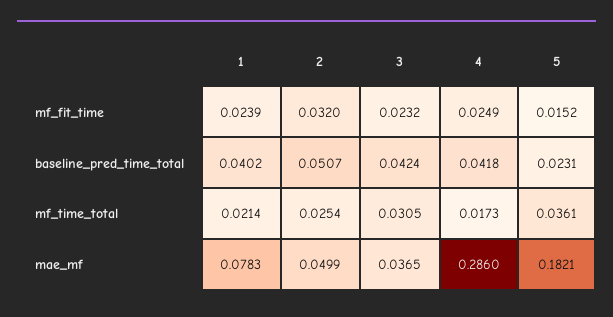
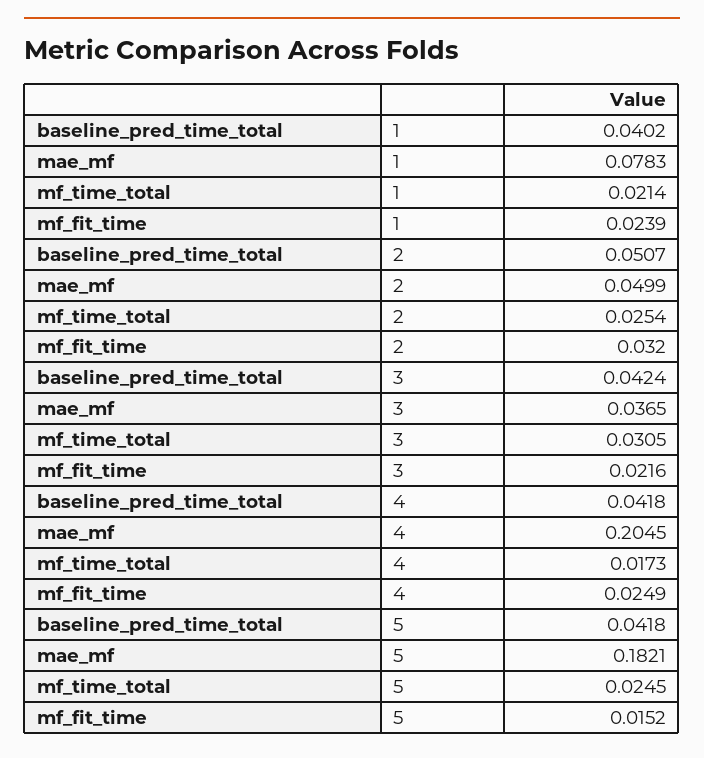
3, mf_fit_time: 0.0232 -> 0.0216
5, baseline_pred_time_total: 0.0231 -> 0.0418
5, mf_time_total: 0.0361 -> 0.0245
4, mae_mf: 0.286 -> 0.2045

